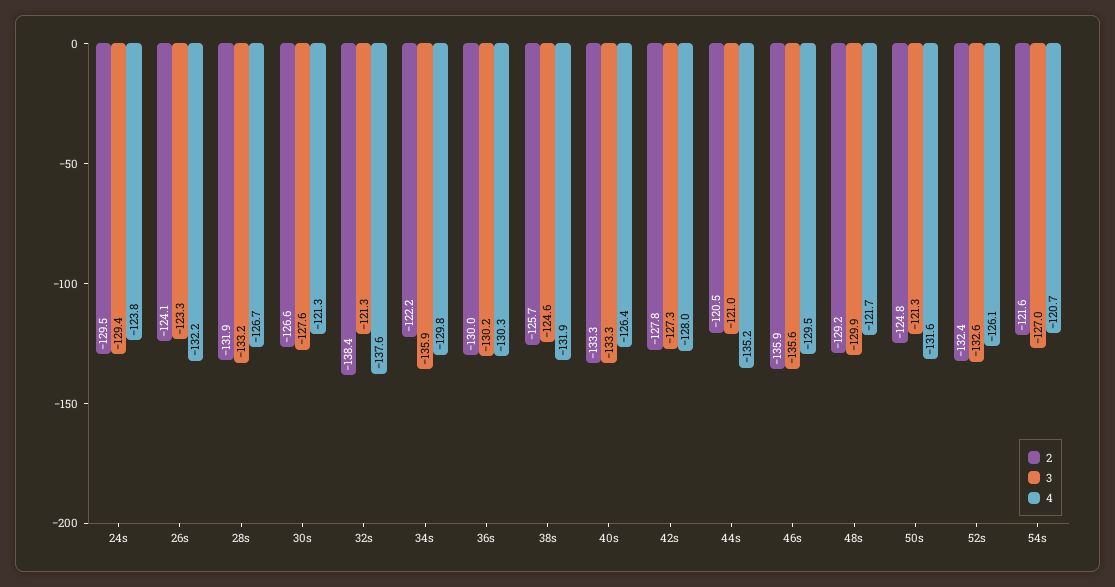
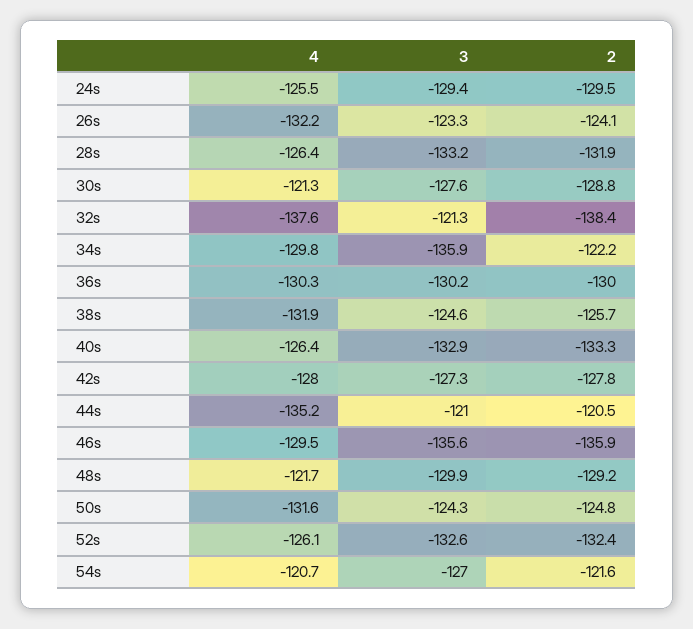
4, 24s: -123.8 -> -125.5
4, 28s: -126.7 -> -126.4
2, 30s: -126.6 -> -128.8
3, 40s: -133.3 -> -132.9
3, 50s: -121.3 -> -124.3

